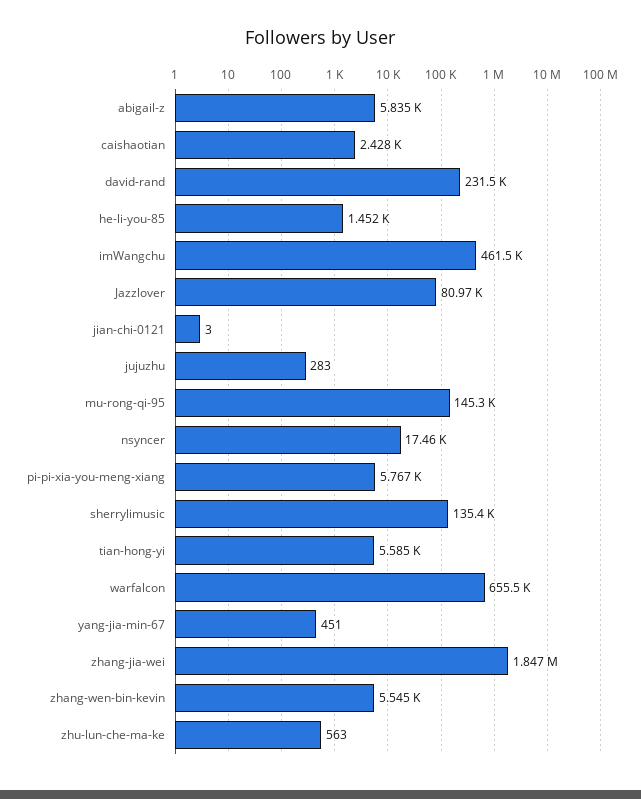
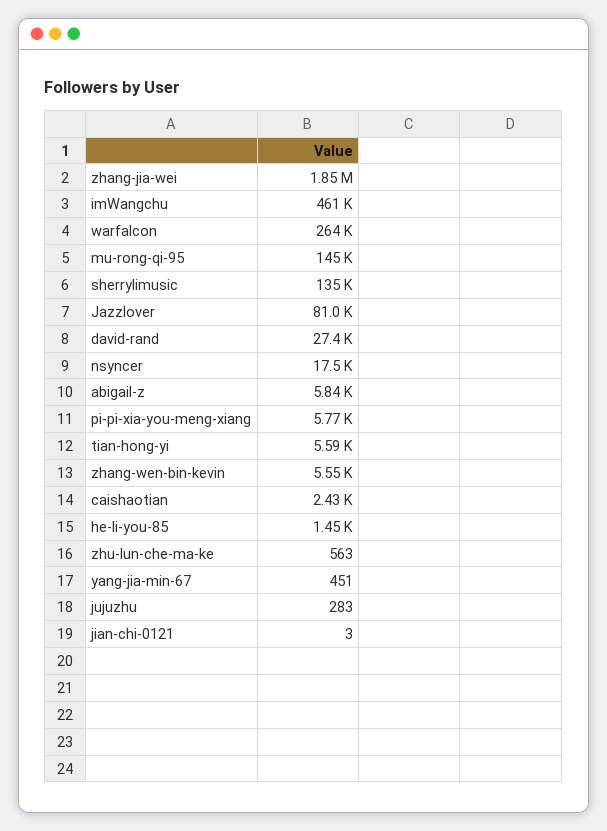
david-rand: 231500 -> 27400
warfalcon: 655500 -> 264000

